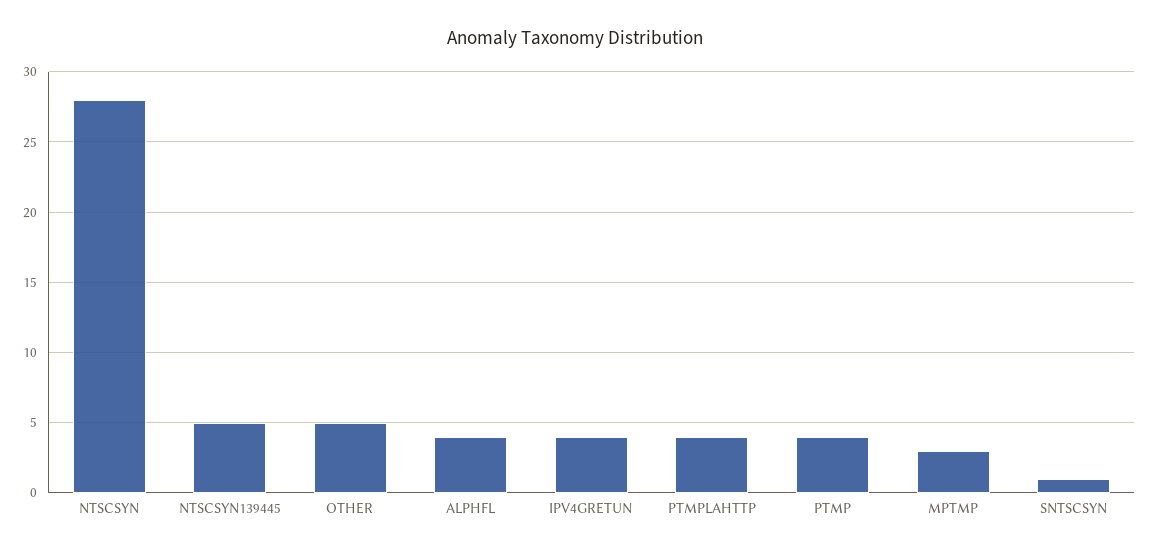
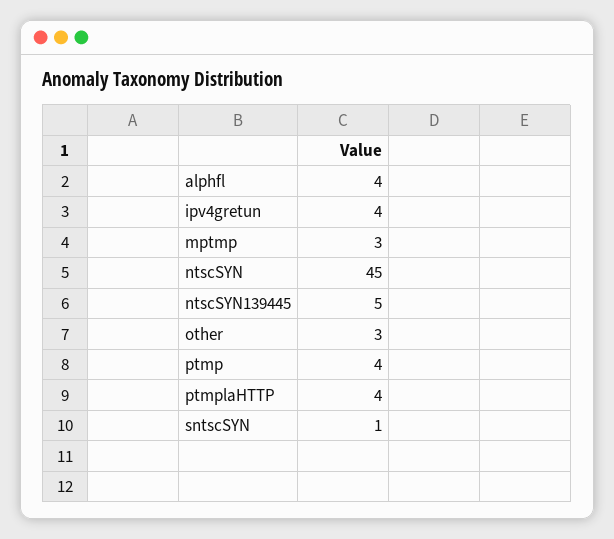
NTSCSYN: 28 -> 45
OTHER: 5 -> 3

